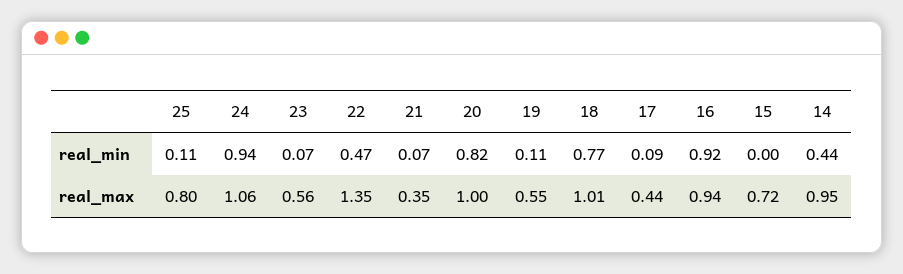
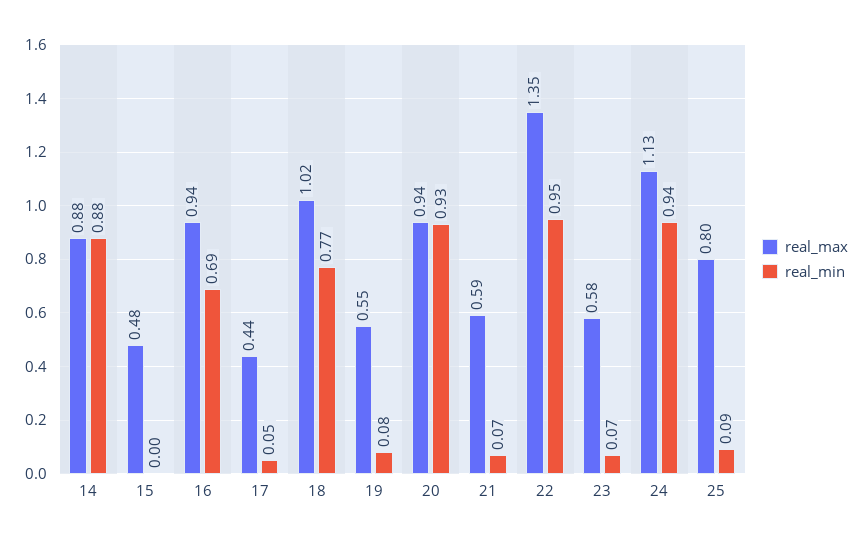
real_min, 25: 0.11 -> 0.09
real_min, 22: 0.47 -> 0.95
real_min, 20: 0.82 -> 0.93
real_min, 19: 0.11 -> 0.08
real_min, 17: 0.09 -> 0.05
real_min, 16: 0.92 -> 0.69
real_min, 14: 0.44 -> 0.88
real_max, 24: 1.06 -> 1.13
real_max, 23: 0.56 -> 0.58
real_max, 21: 0.35 -> 0.59
real_max, 20: 1 -> 0.94
real_max, 18: 1.01 -> 1.02
real_max, 15: 0.72 -> 0.48
real_max, 14: 0.95 -> 0.88

